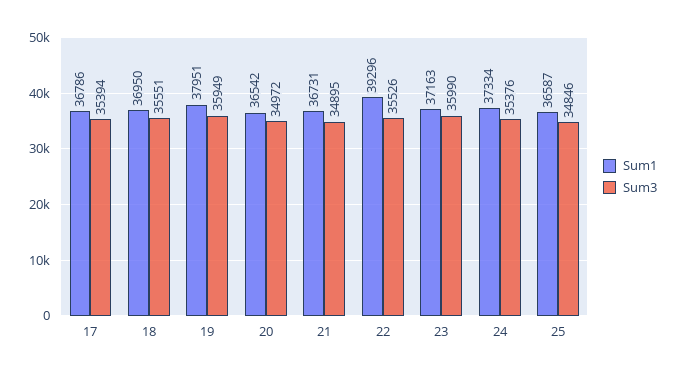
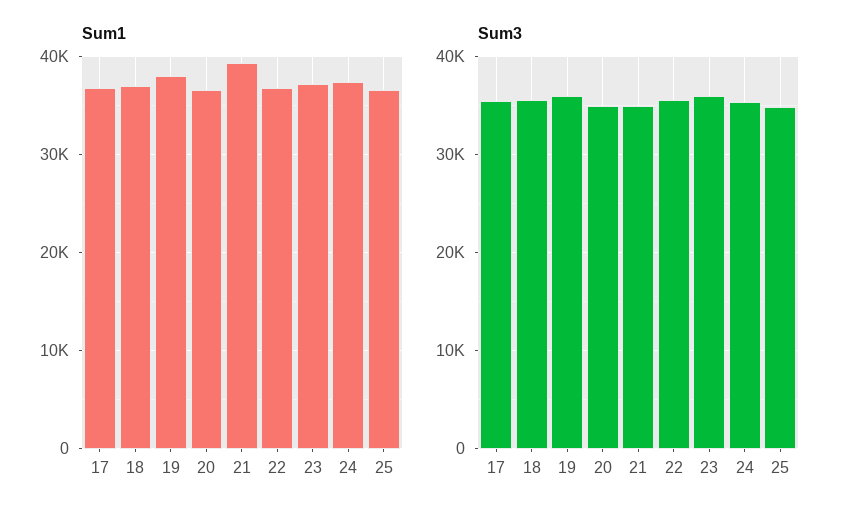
Sum1, 21: 36731 -> 39000
Sum1, 22: 39296 -> 37000

